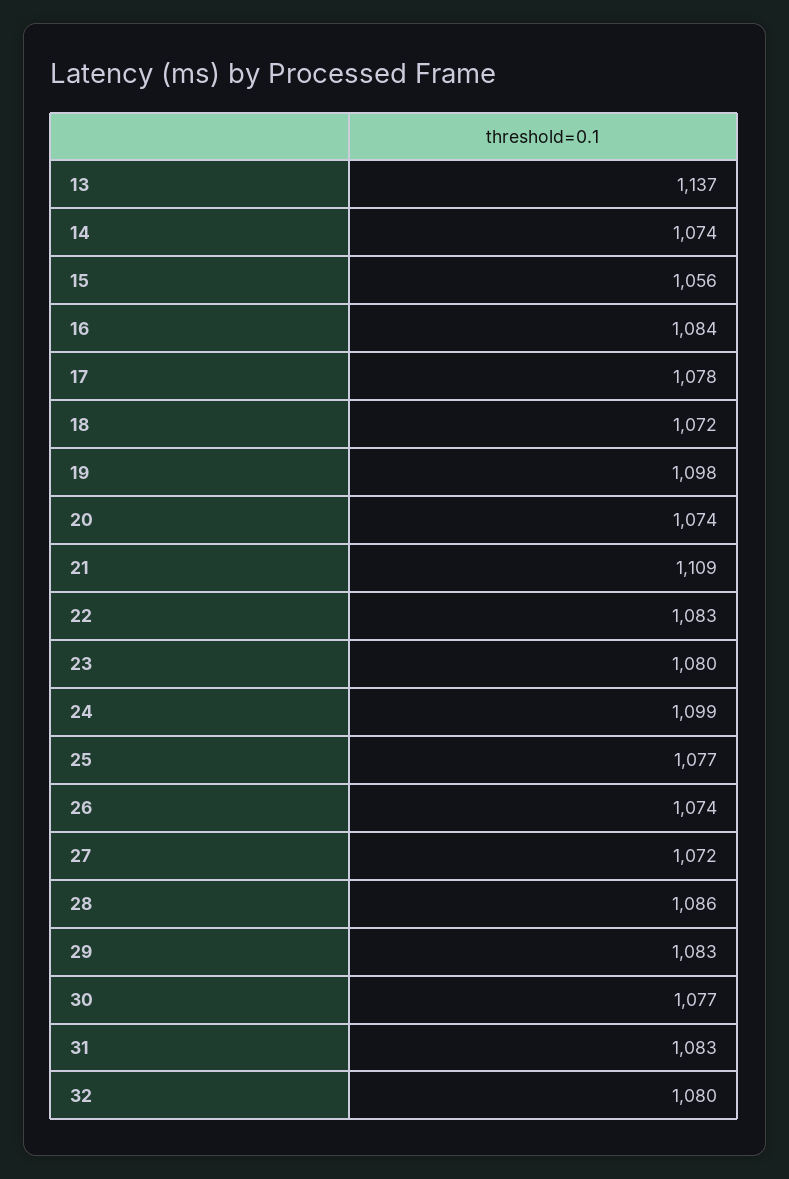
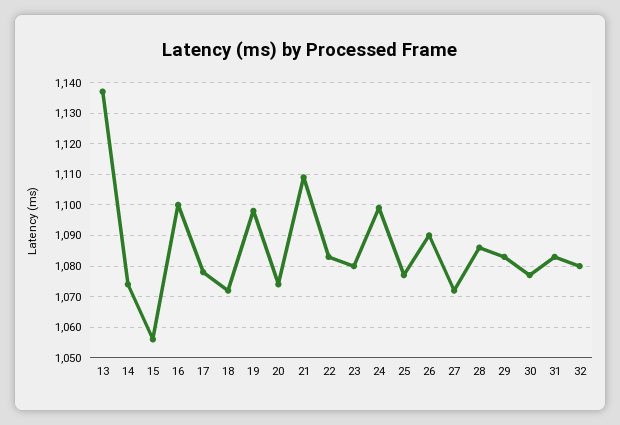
16: 1084 -> 1100
26: 1074 -> 1090

